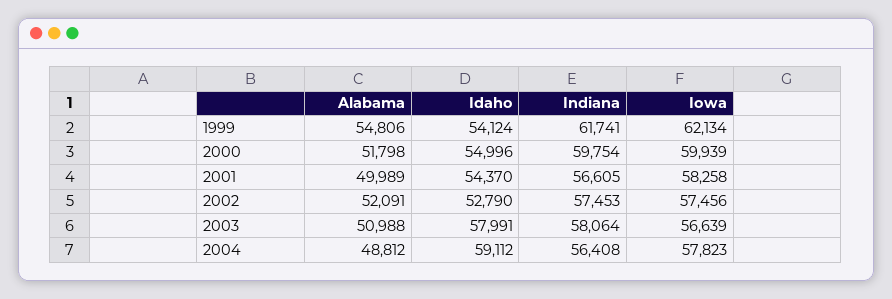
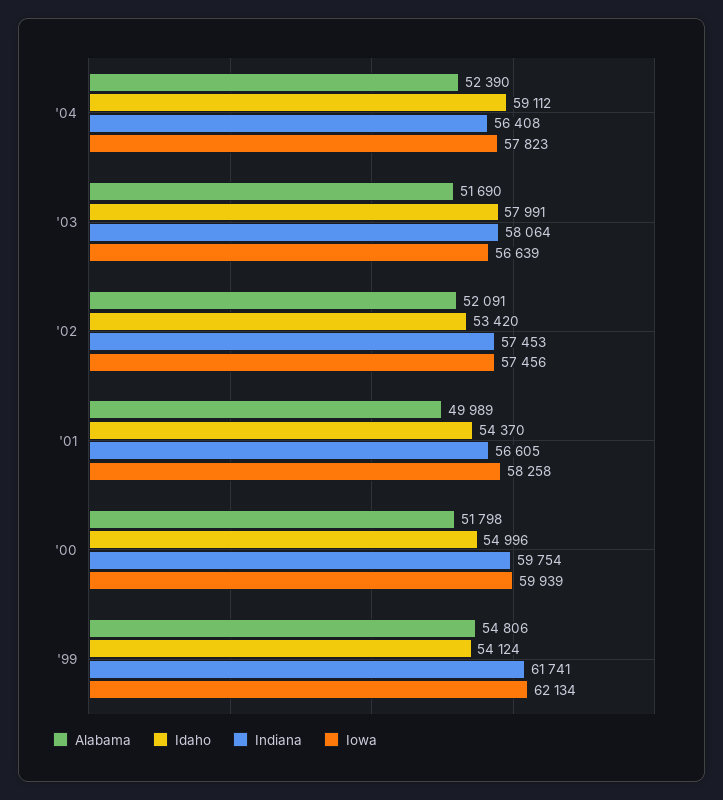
Idaho, 2002: 52790 -> 53420
Alabama, 2003: 50988 -> 51690
Alabama, 2004: 48812 -> 52390

